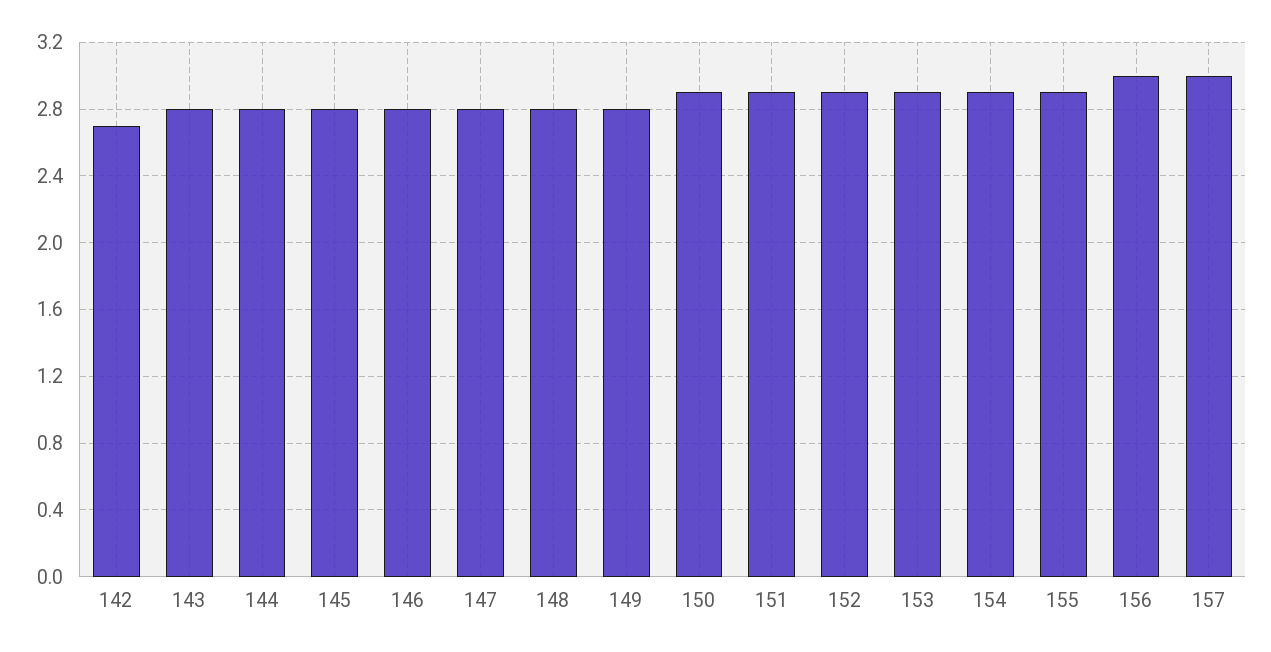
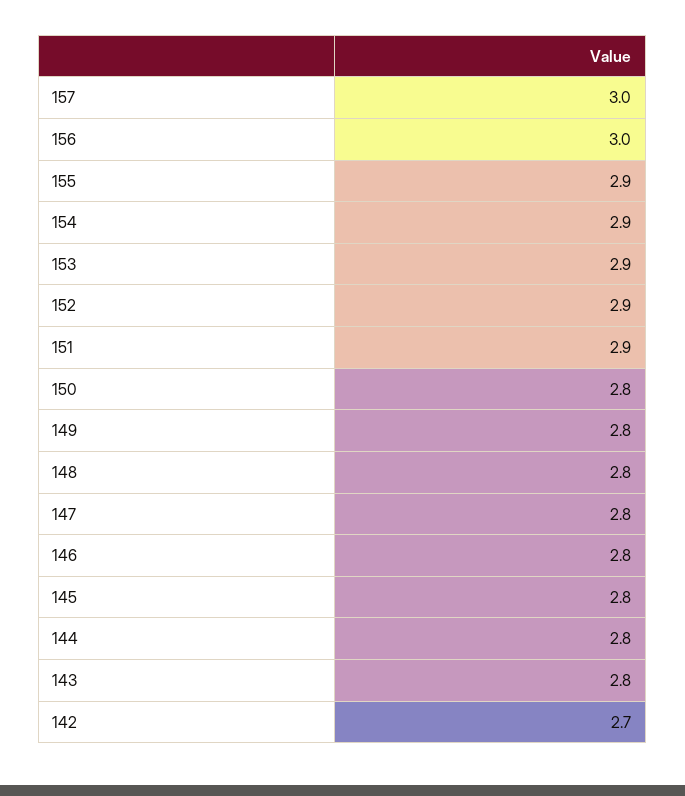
150: 2.9 -> 2.8

